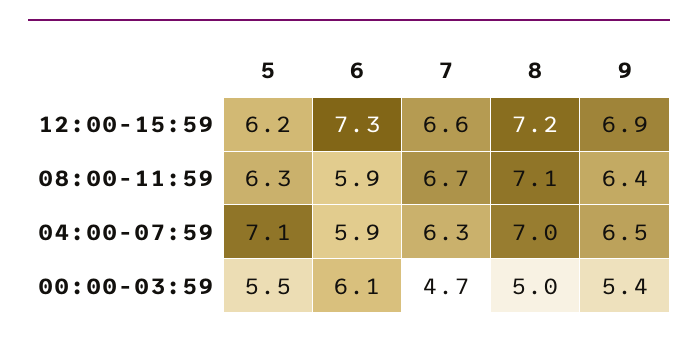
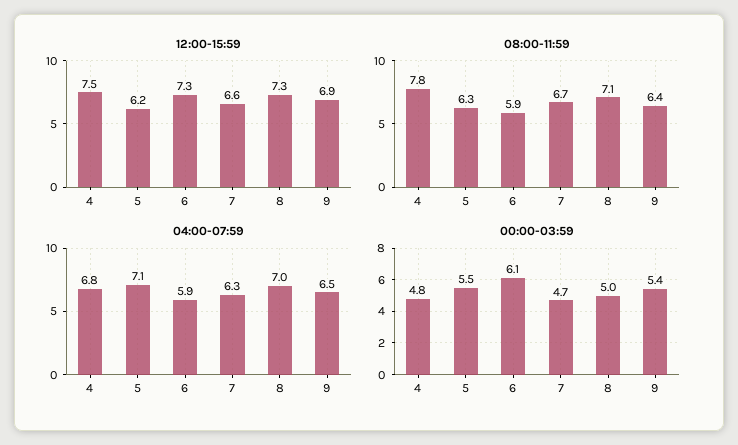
12:00-15:59, 8: 7.2 -> 7.3
12:00-15:59, 4: none -> 7.5
08:00-11:59, 4: none -> 7.8
04:00-07:59, 4: none -> 6.8
00:00-03:59, 4: none -> 4.8

